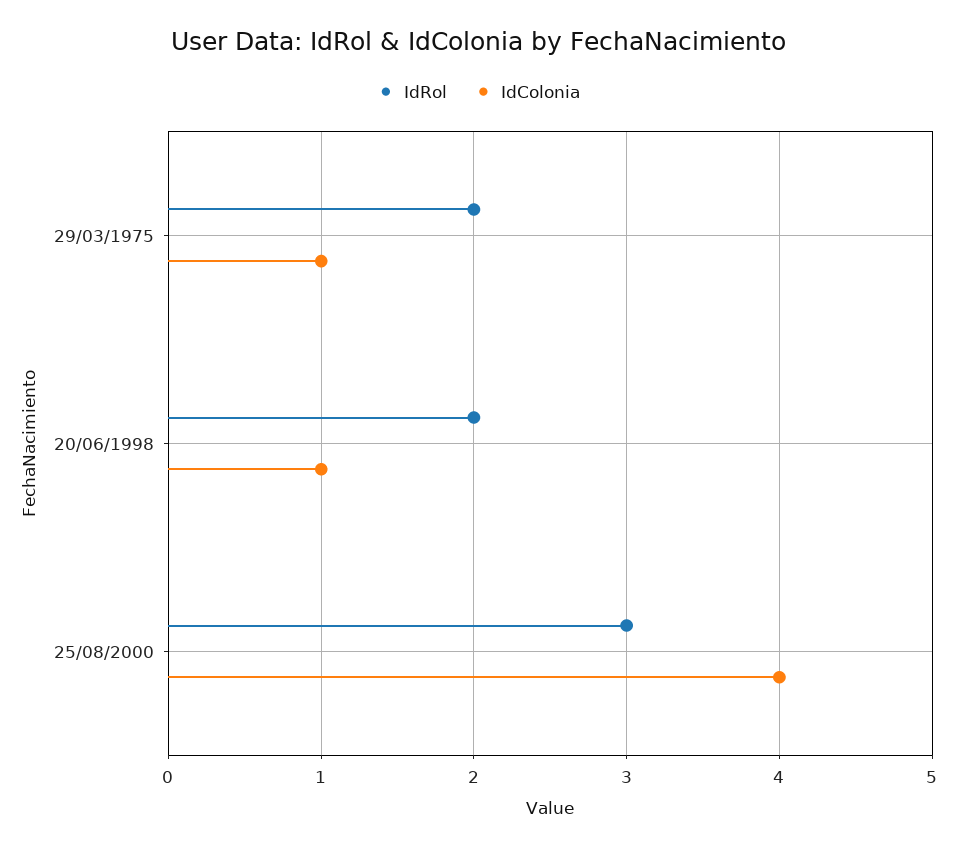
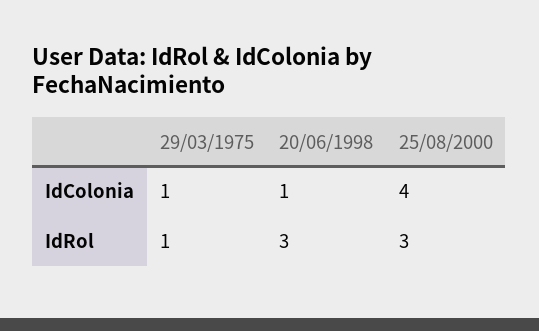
IdRol, 29/03/1975: 2 -> 1
IdRol, 20/06/1998: 2 -> 3

